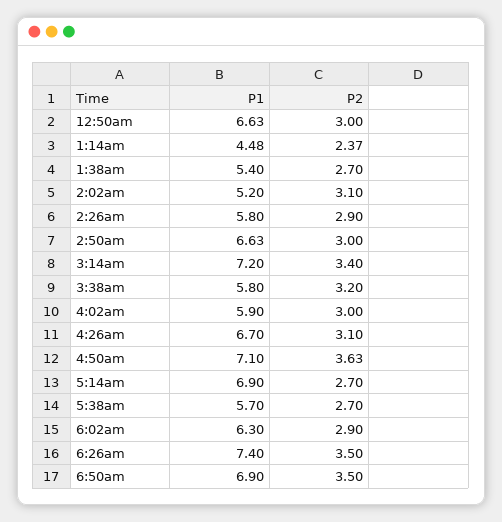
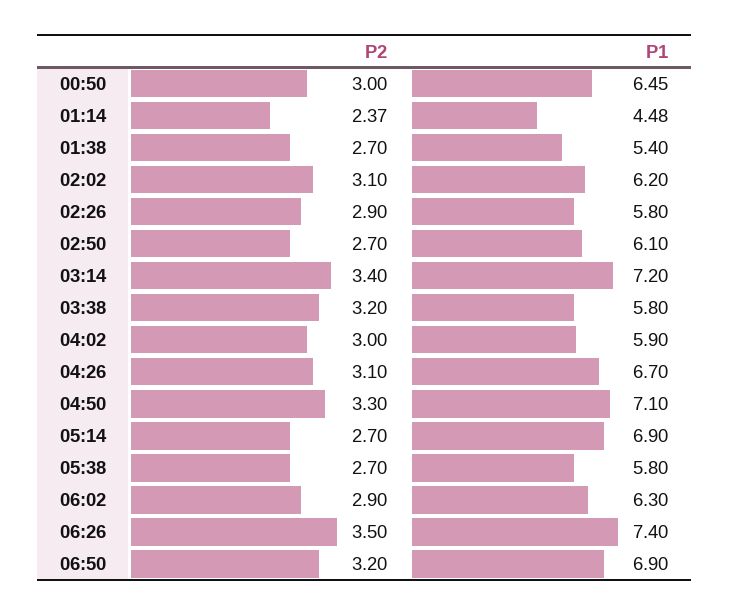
P1, 12:50am: 6.63 -> 6.45
P1, 2:02am: 5.2 -> 6.2
P1, 2:50am: 6.63 -> 6.1
P2, 2:50am: 3 -> 2.7
P2, 4:50am: 3.63 -> 3.3
P1, 5:38am: 5.7 -> 5.8
P2, 6:50am: 3.5 -> 3.2

